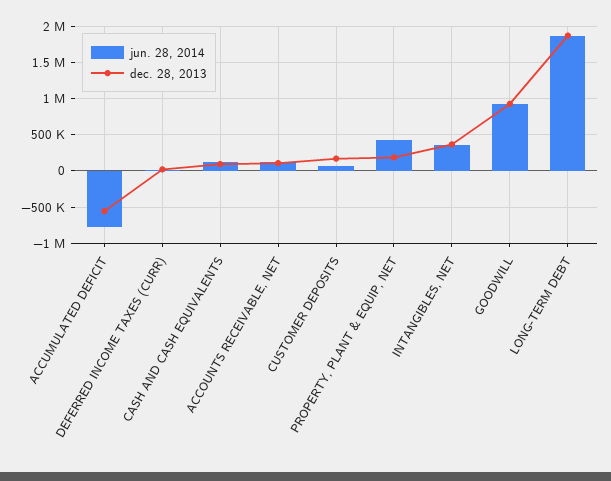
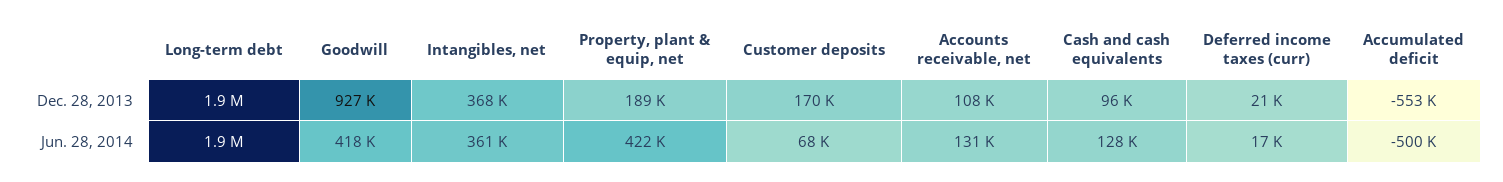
jun. 28, 2014, ACCUMULATED DEFICIT: -800000 -> -500000
jun. 28, 2014, GOODWILL: 900000 -> 418000

